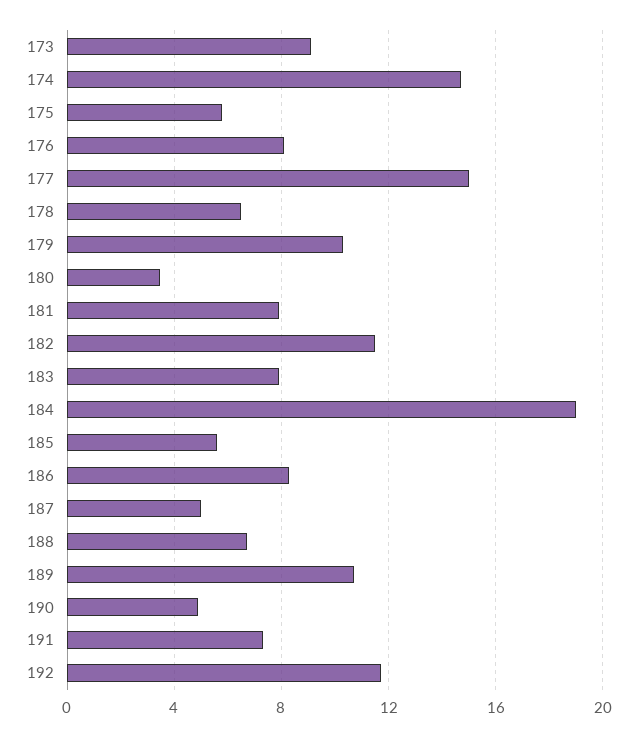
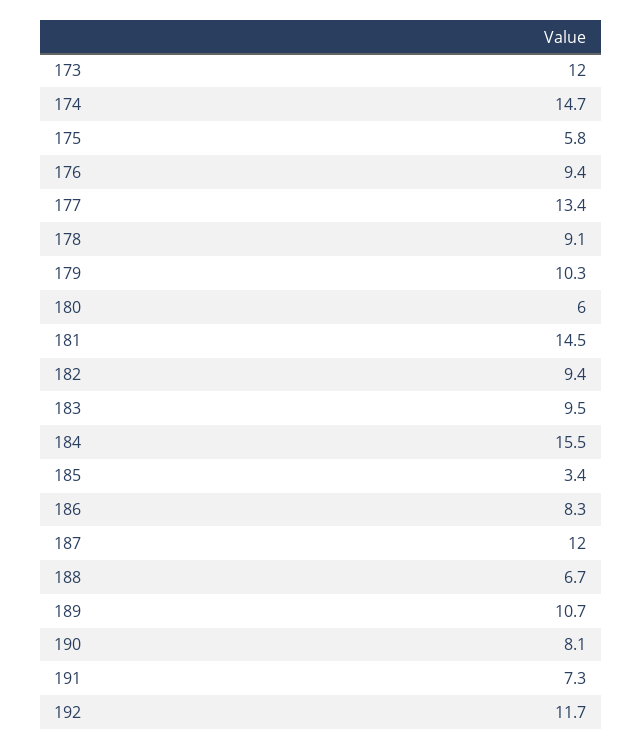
173: 9 -> 12
176: 8 -> 9.4
177: 15 -> 13.4
178: 6.5 -> 9.1
180: 3.5 -> 6
181: 8 -> 14.5
182: 11.5 -> 9.4
183: 8 -> 9.5
184: 19 -> 15.5
185: 5.5 -> 3.4
187: 5 -> 12
190: 5 -> 8.1

